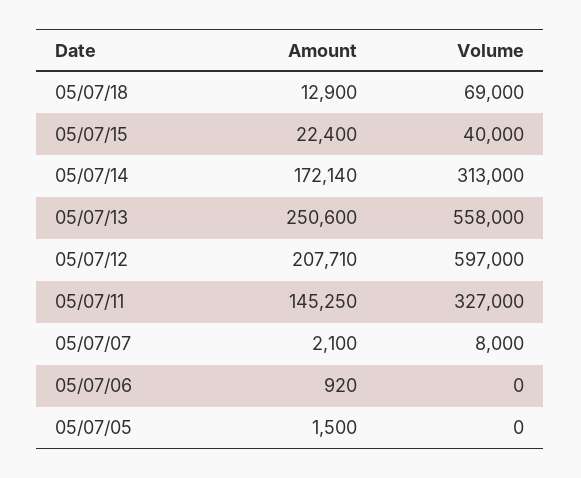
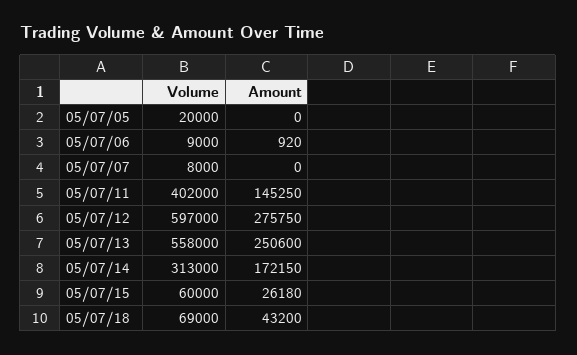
Amount, 05/07/18: 12900 -> 43200
Amount, 05/07/15: 22400 -> 26180
Volume, 05/07/15: 40000 -> 60000
Amount, 05/07/14: 172140 -> 172150
Amount, 05/07/12: 207710 -> 275750
Volume, 05/07/11: 327000 -> 402000
Amount, 05/07/07: 2100 -> 0
Volume, 05/07/06: 0 -> 9000
Amount, 05/07/05: 1500 -> 0
Volume, 05/07/05: 0 -> 20000

